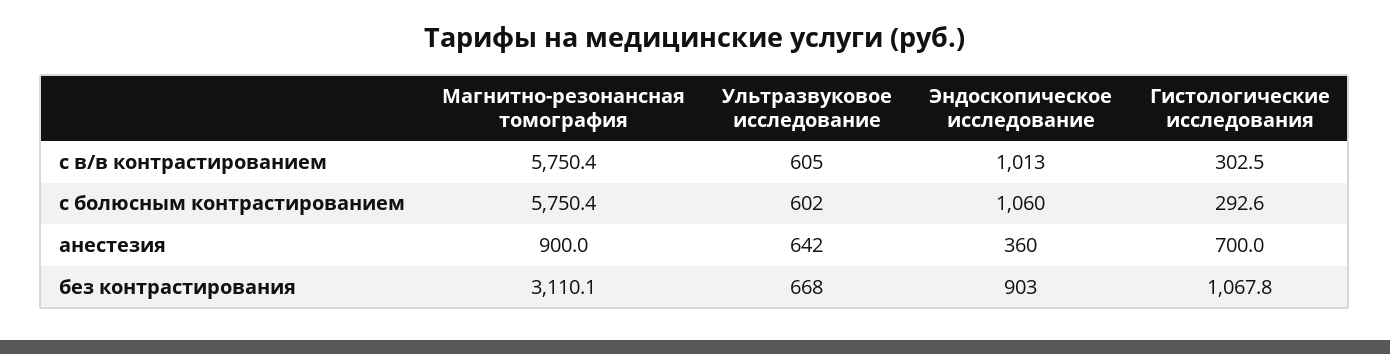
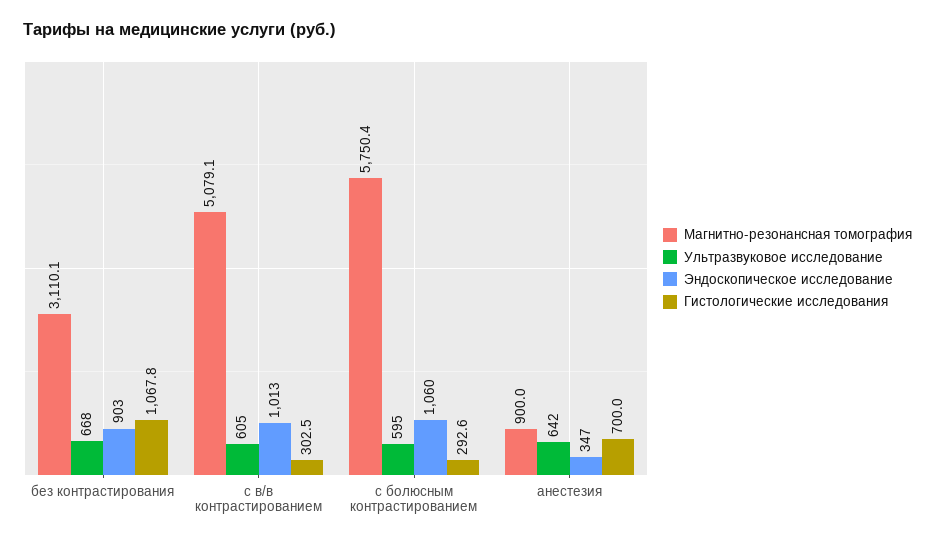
Магнитно-резонансная томография, с в/в контрастированием: 5750.4 -> 5079.1
Ультразвуковое исследование, с болюсным контрастированием: 602 -> 595
Эндоскопическое исследование, анестезия: 360 -> 347

